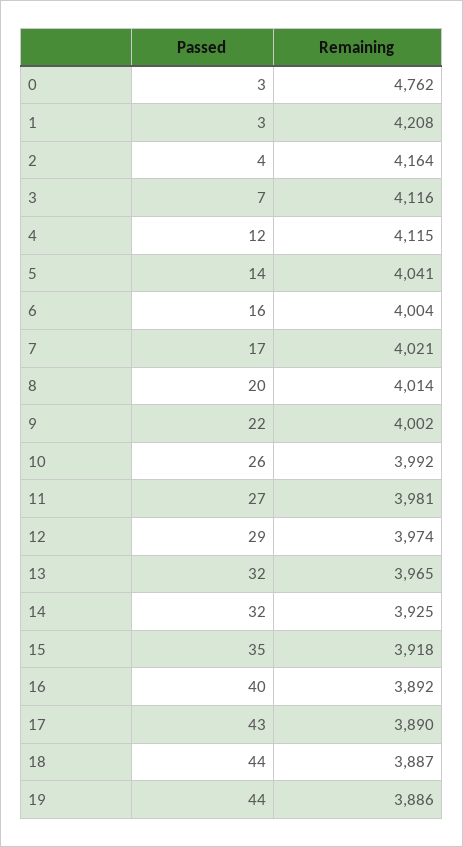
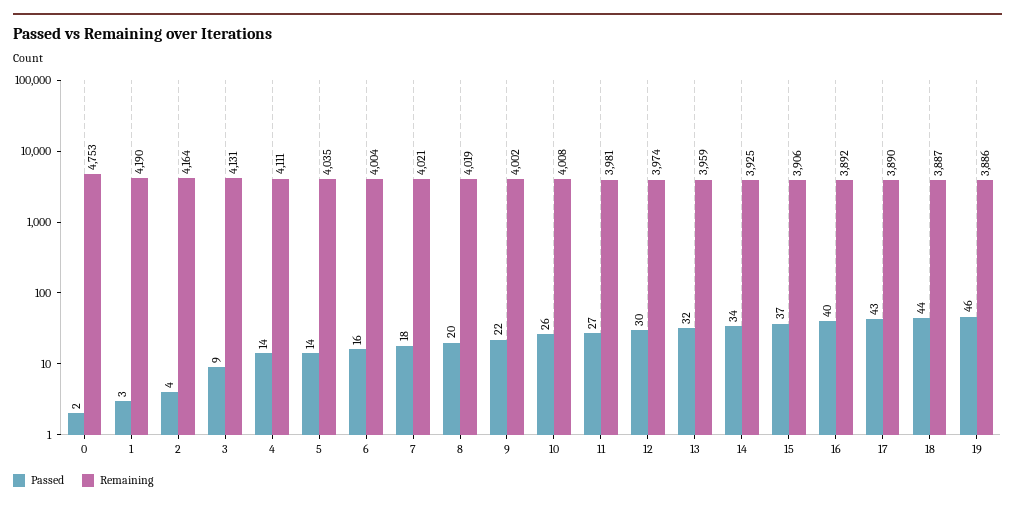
Passed, 0: 3 -> 2
Remaining, 0: 4762 -> 4753
Remaining, 1: 4208 -> 4190
Passed, 3: 7 -> 9
Remaining, 3: 4116 -> 4131
Passed, 4: 12 -> 14
Remaining, 4: 4115 -> 4111
Remaining, 5: 4041 -> 4035
Passed, 7: 17 -> 18
Remaining, 8: 4014 -> 4019
Remaining, 10: 3992 -> 4008
Passed, 12: 29 -> 30
Remaining, 13: 3965 -> 3959
Passed, 14: 32 -> 34
Passed, 15: 35 -> 37
Remaining, 15: 3918 -> 3906
Passed, 19: 44 -> 46

